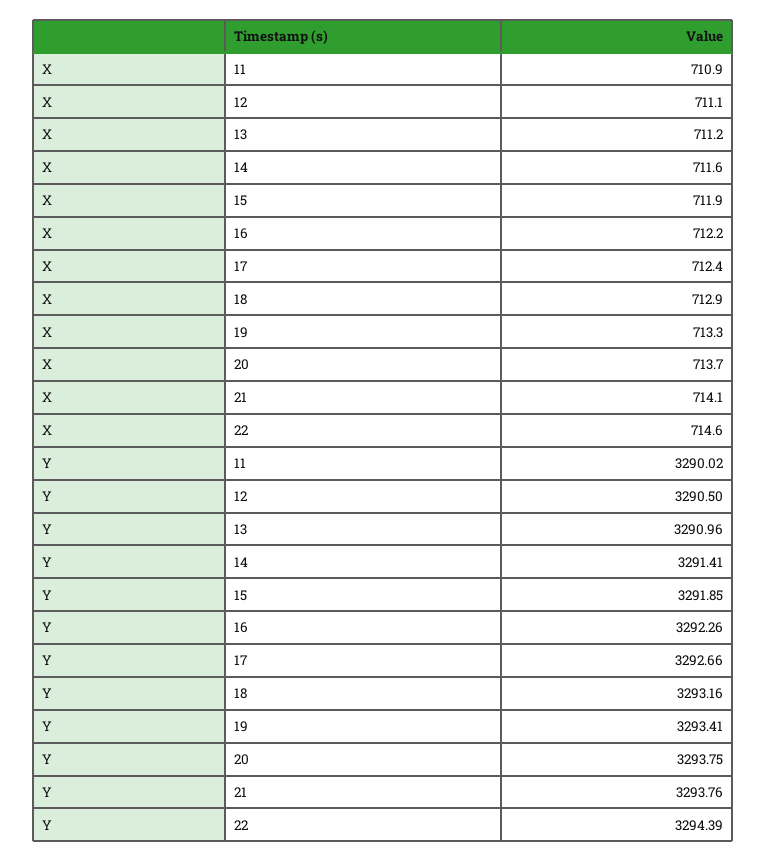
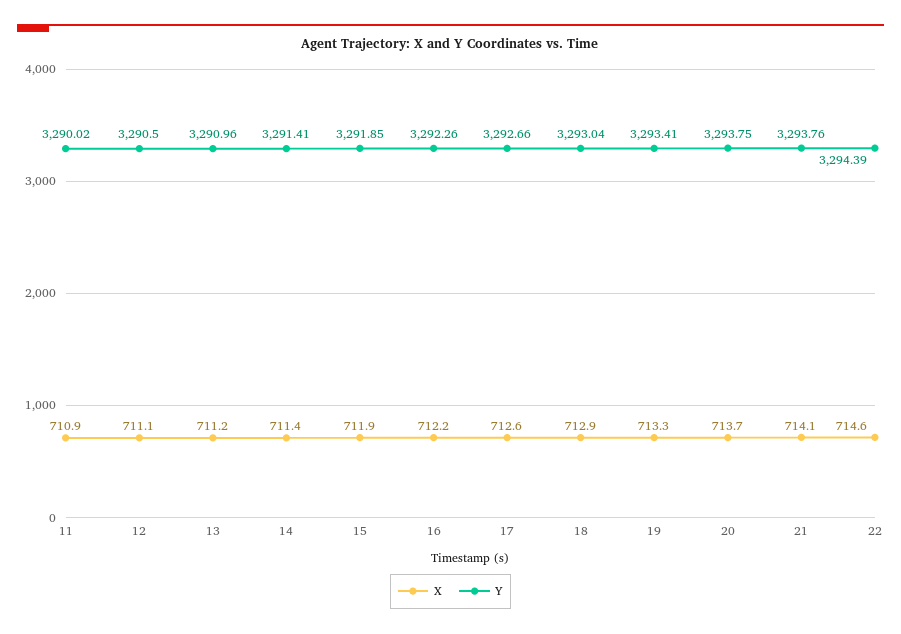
X, 14: 711.6 -> 711.4
X, 17: 712.4 -> 712.6
Y, 18: 3293.16 -> 3293.04

